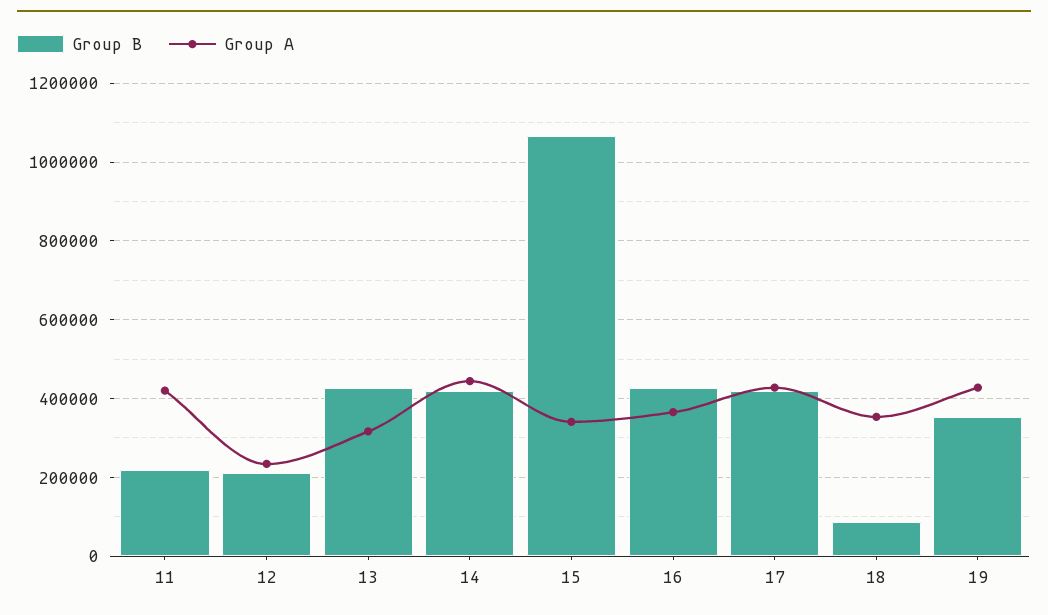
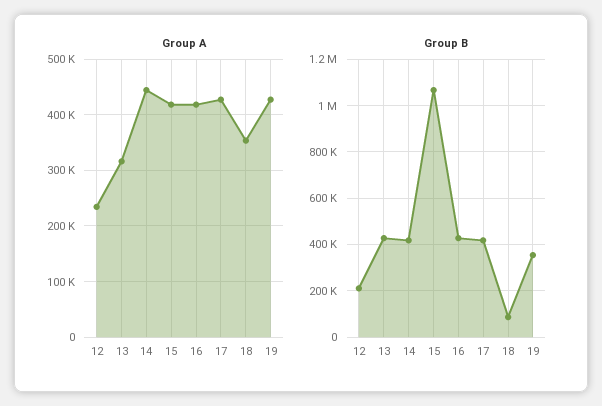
Group B, 11: 220000 -> none
Group A, 11: 420000 -> none
Group A, 15: 340000 -> 420000
Group A, 16: 360000 -> 420000

